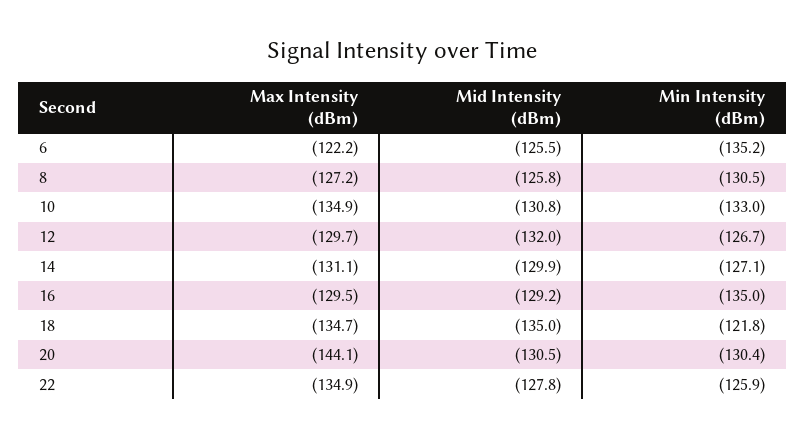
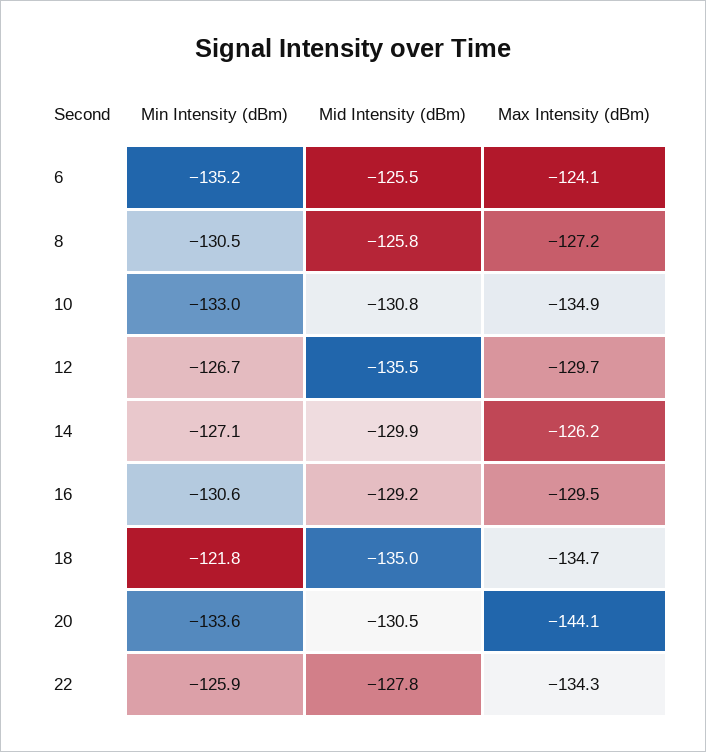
Max Intensity (dBm), 6: -122.2 -> -124.1
Mid Intensity (dBm), 12: -132 -> -135.5
Max Intensity (dBm), 14: -131.1 -> -126.2
Min Intensity (dBm), 16: -135 -> -130.6
Min Intensity (dBm), 20: -130.4 -> -133.6
Max Intensity (dBm), 22: -134.9 -> -134.3

